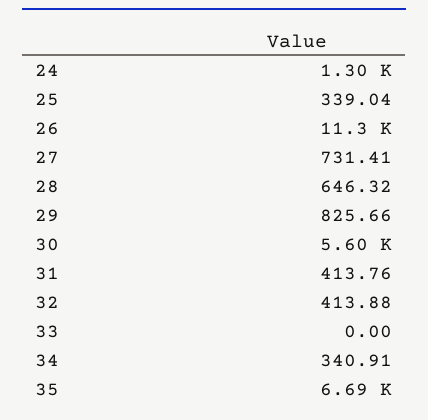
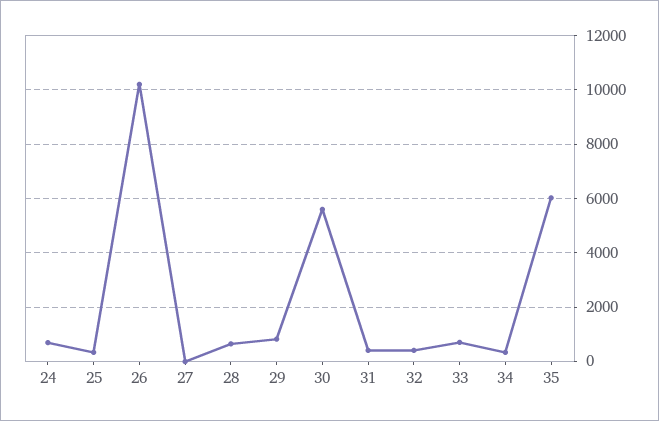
24: 1300 -> 750
26: 11300 -> 10250
27: 731.41 -> 0
33: 0 -> 750
35: 6690 -> 6000

